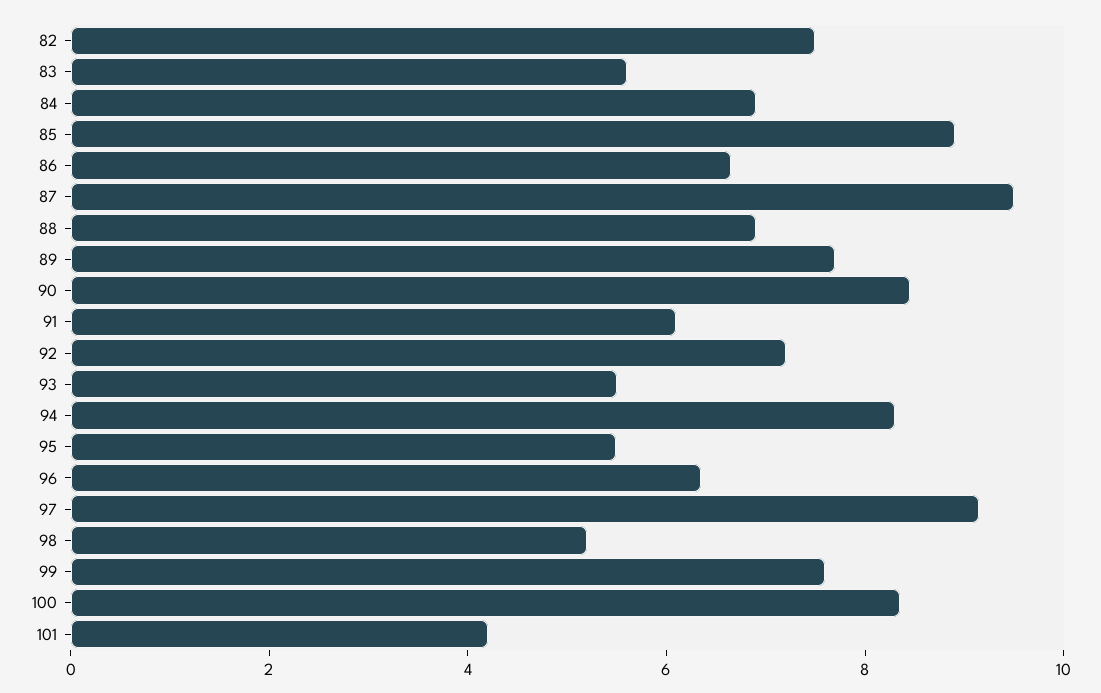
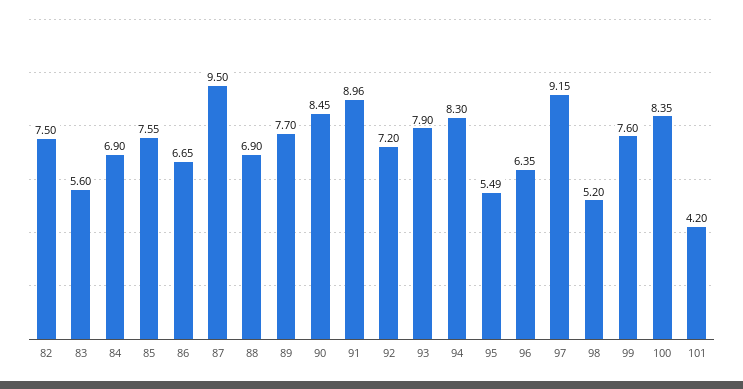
85: 9 -> 7.55
91: 6 -> 8.96
93: 5.5 -> 7.9

